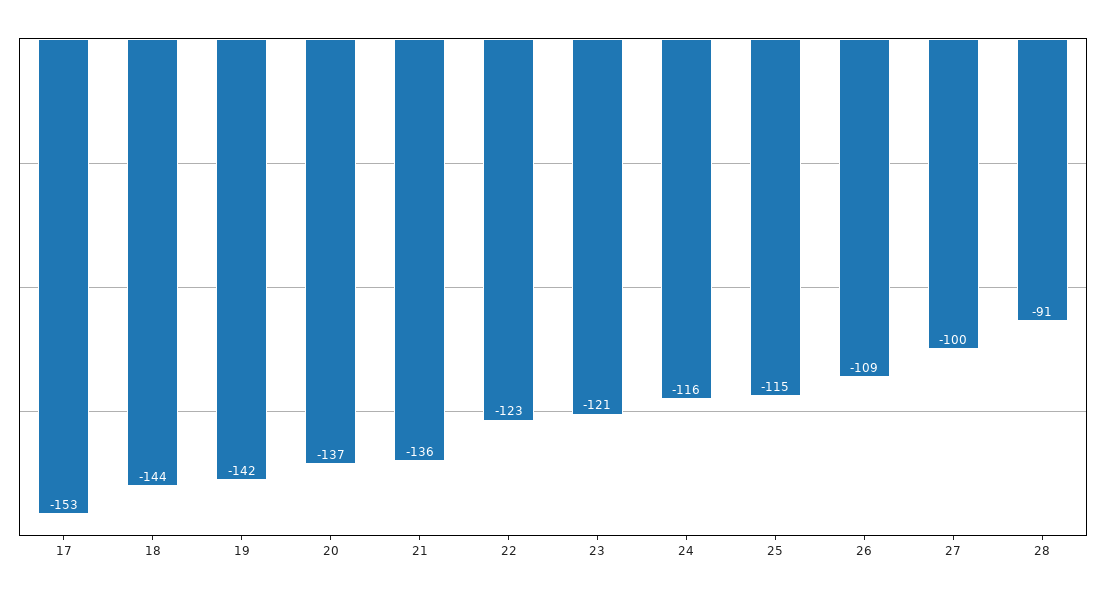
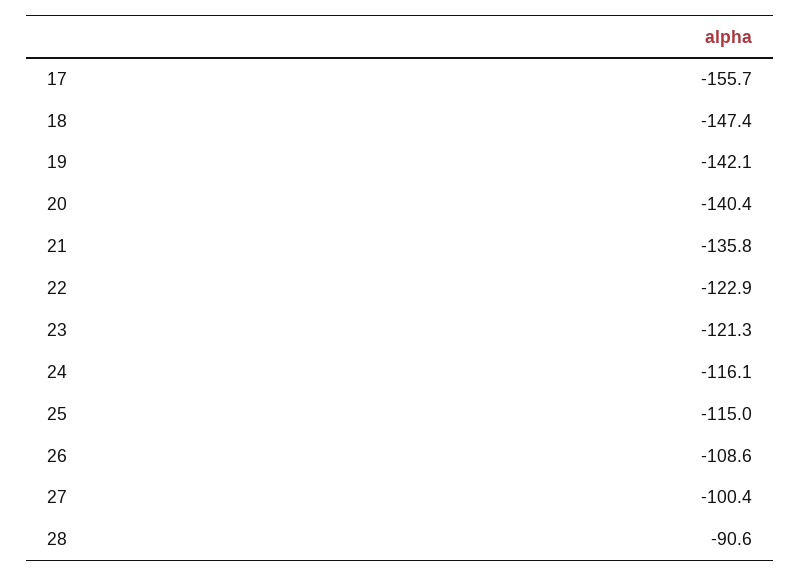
17: -153 -> -155.7
18: -144 -> -147.4
20: -137 -> -140.4

